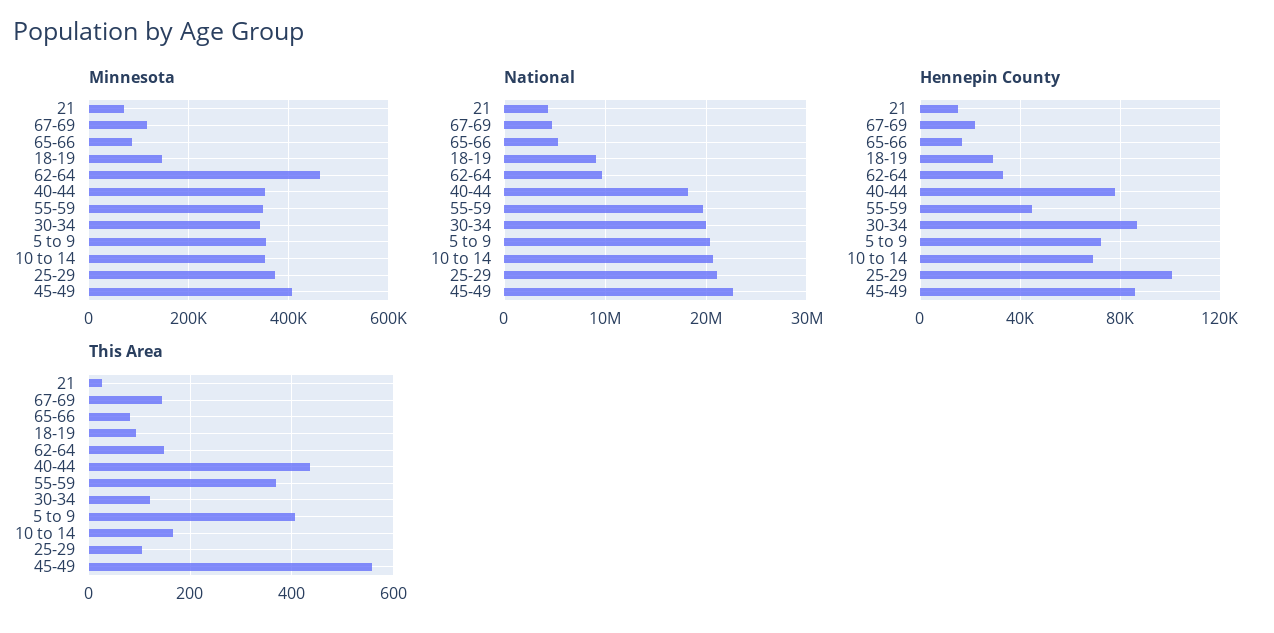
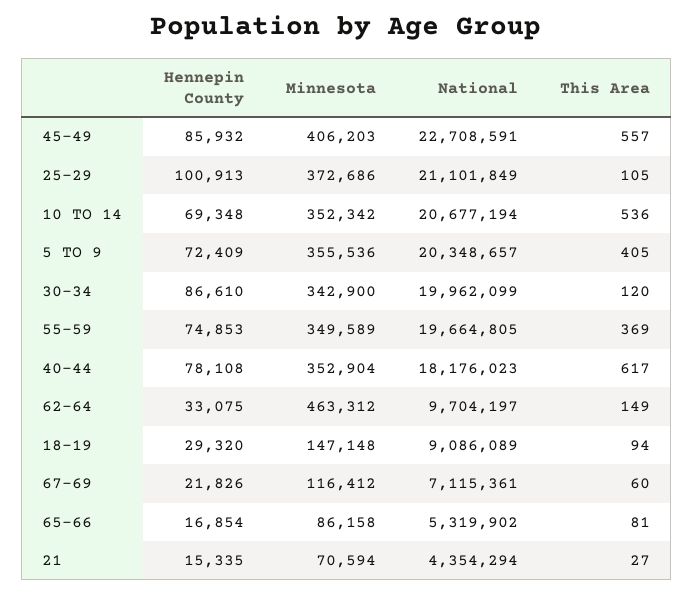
National, 67-69: 5000000 -> 7115361
Hennepin County, 55-59: 45000 -> 74853
This Area, 67-69: 140 -> 60
This Area, 40-44: 440 -> 617
This Area, 10 to 14: 160 -> 536

